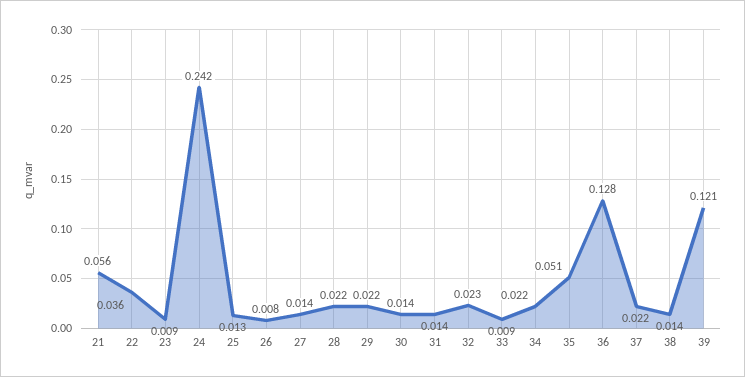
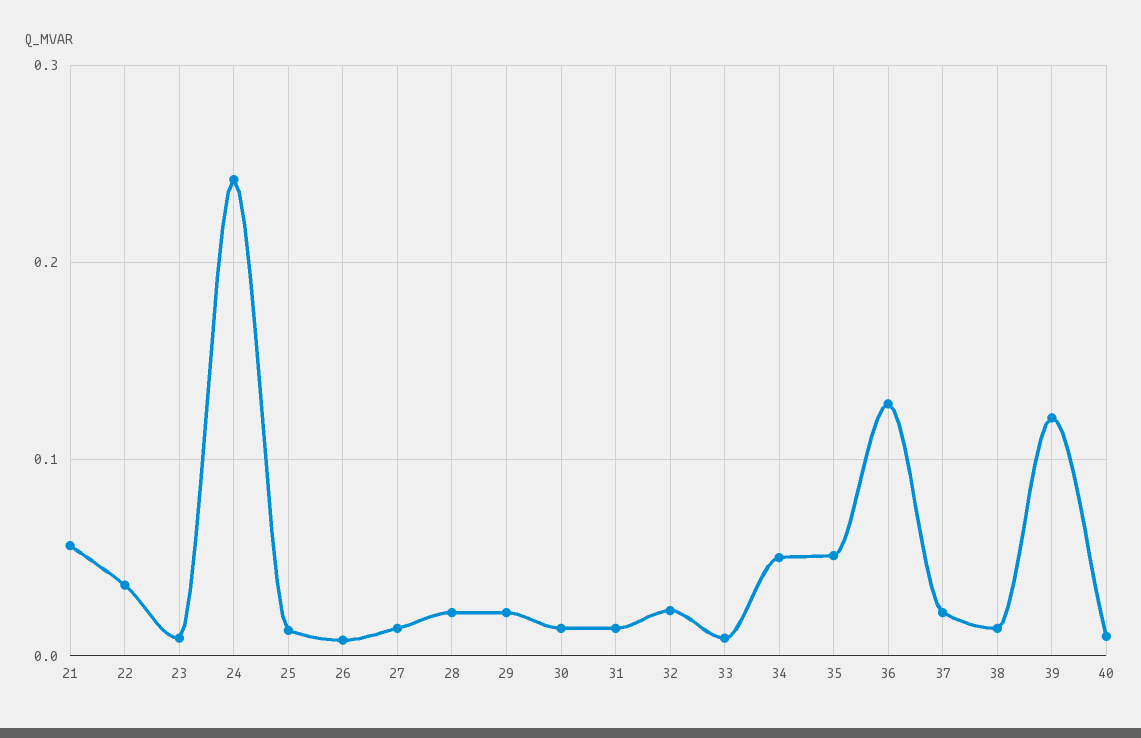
34: 0.022 -> 0.05
40: none -> 0.01

